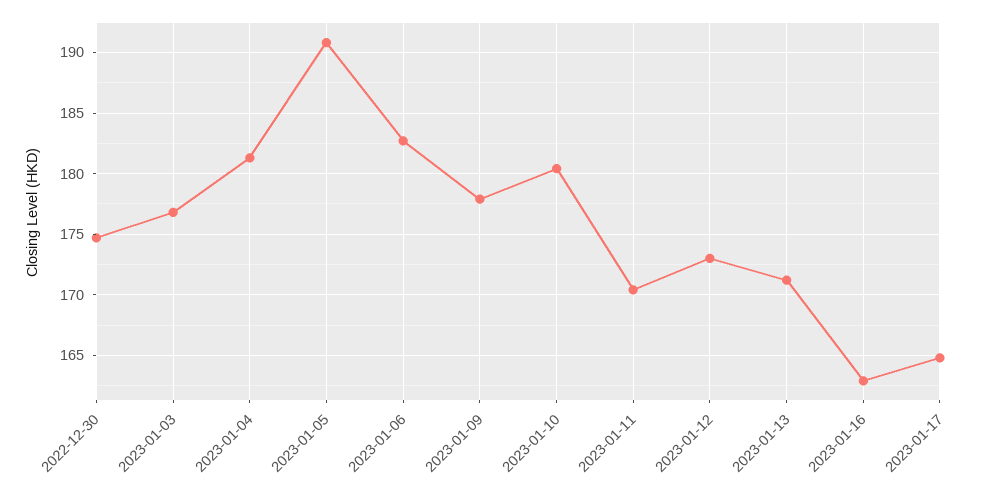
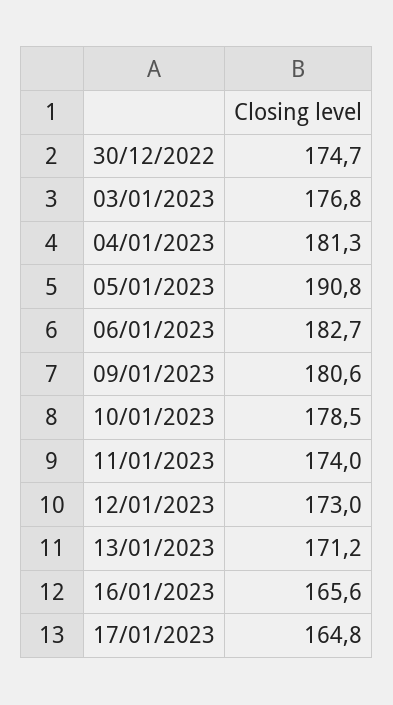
2023-01-09: 178 -> 180.6
2023-01-10: 180.5 -> 178.5
2023-01-11: 170.5 -> 174
2023-01-16: 163 -> 165.6

